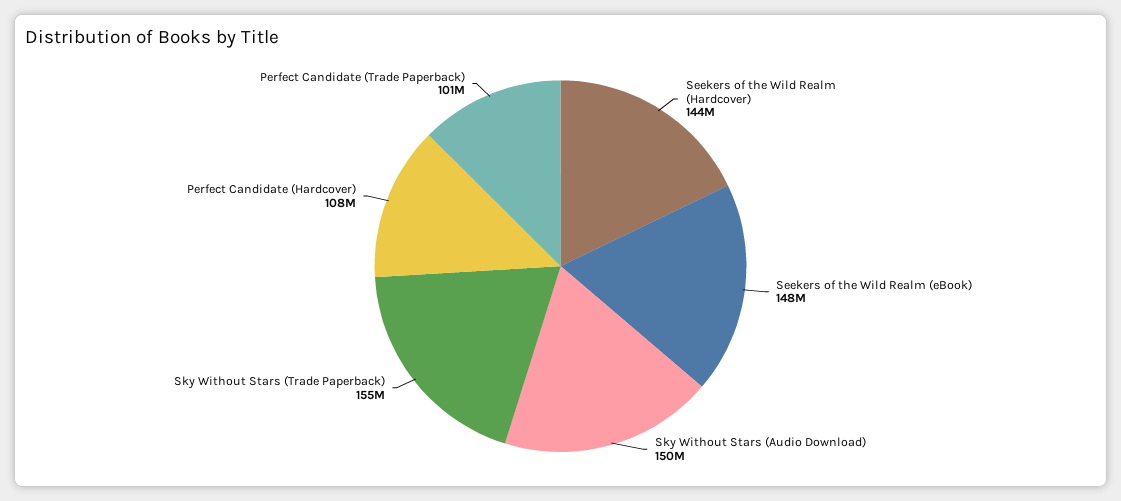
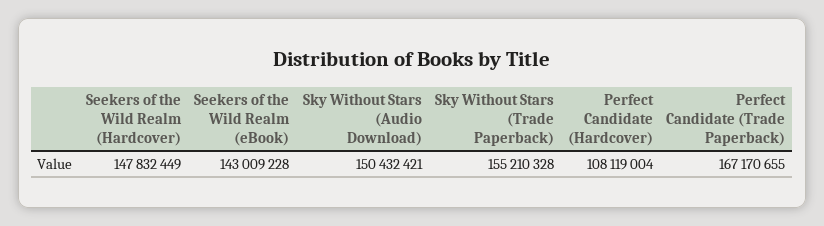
Seekers of the Wild Realm (Hardcover): 144000000 -> 147832449
Seekers of the Wild Realm (eBook): 148000000 -> 143009228
Perfect Candidate (Trade Paperback): 101000000 -> 167170655

